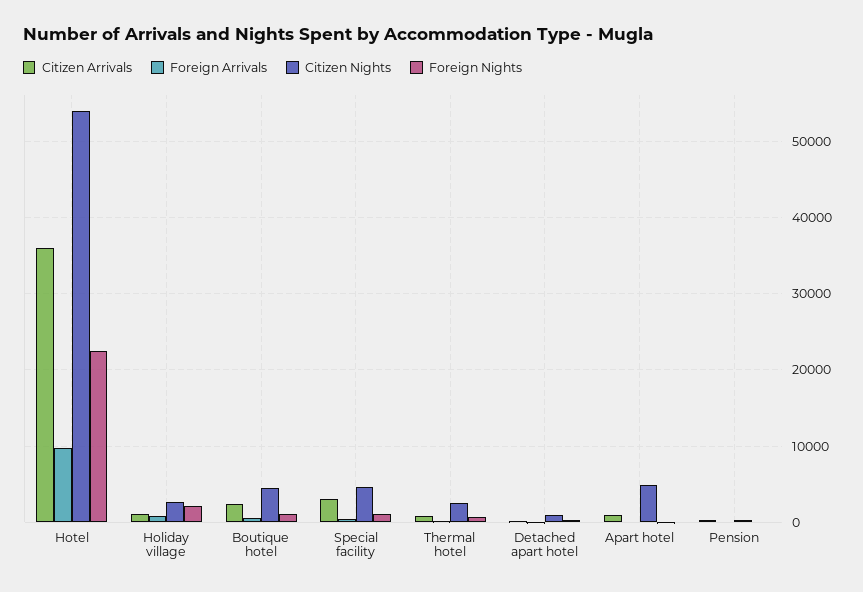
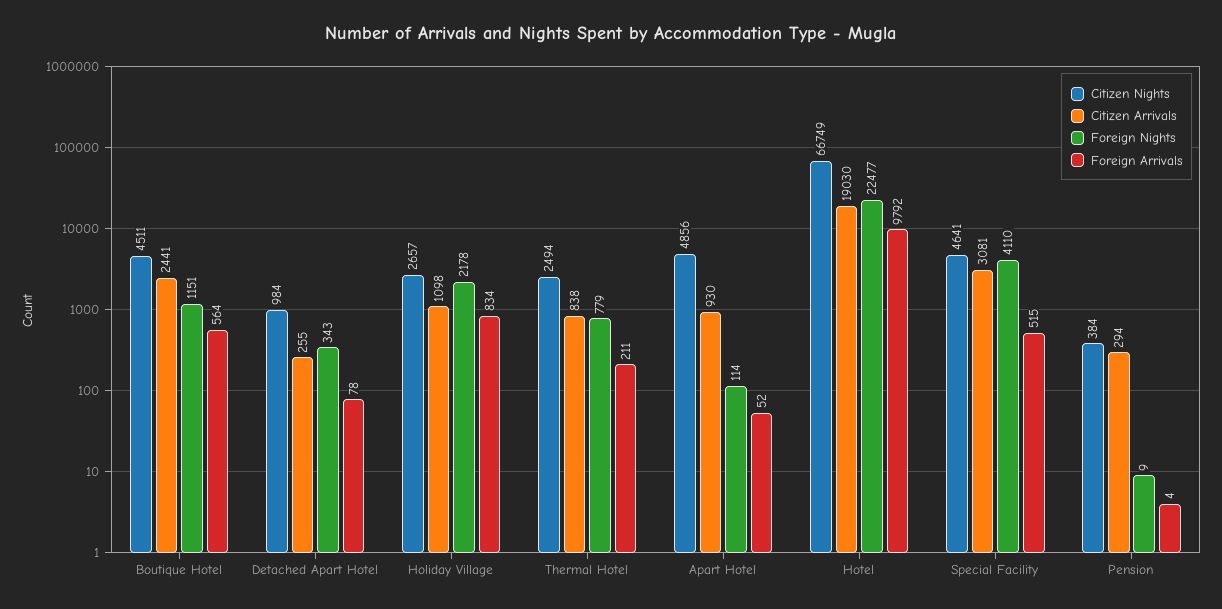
Citizen Arrivals, Hotel: 36000 -> 19030
Citizen Nights, Hotel: 54000 -> 66749
Foreign Nights, Special facility: 1000 -> 4110

